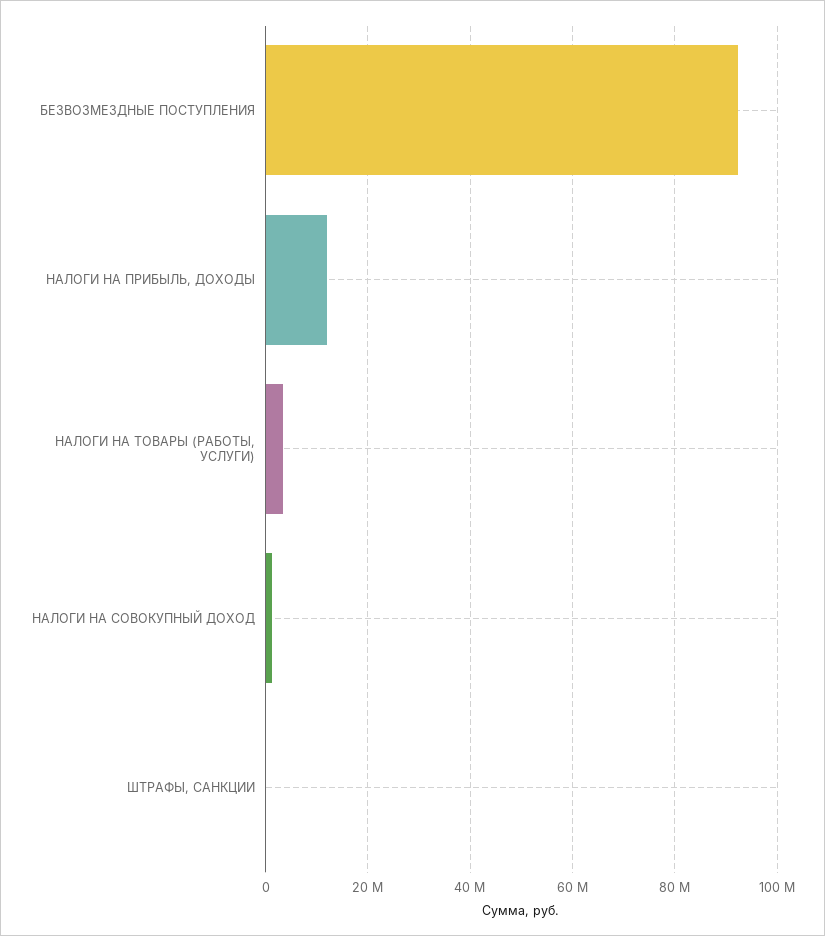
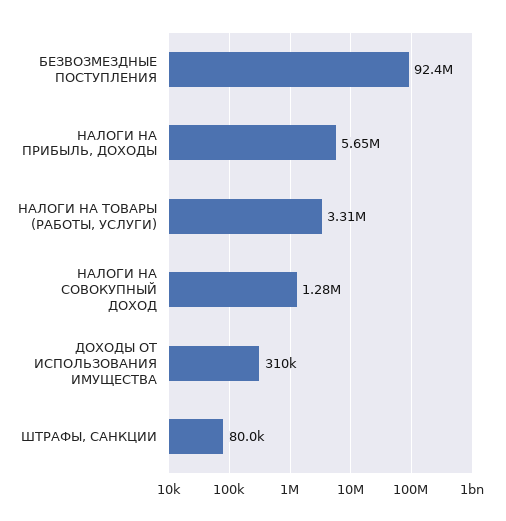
НАЛОГИ НА ПРИБЫЛЬ, ДОХОДЫ: 12000000 -> 5650000
ДОХОДЫ ОТ ИСПОЛЬЗОВАНИЯ ИМУЩЕСТВА: none -> 310000

